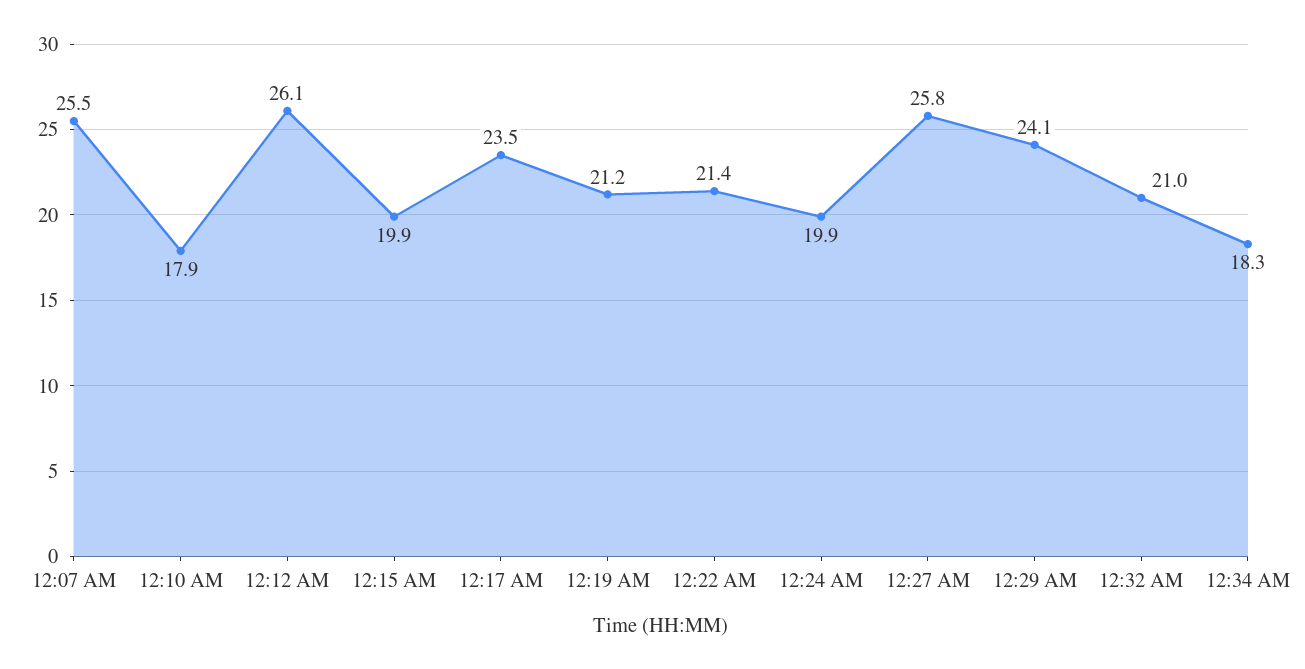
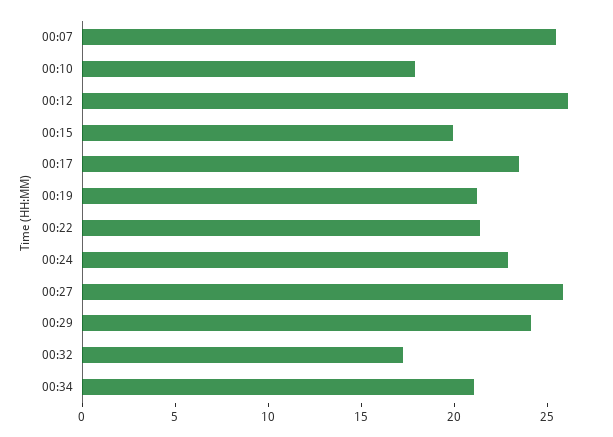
12:24 AM: 19.9 -> 23
12:32 AM: 21 -> 17
12:34 AM: 18.3 -> 21

